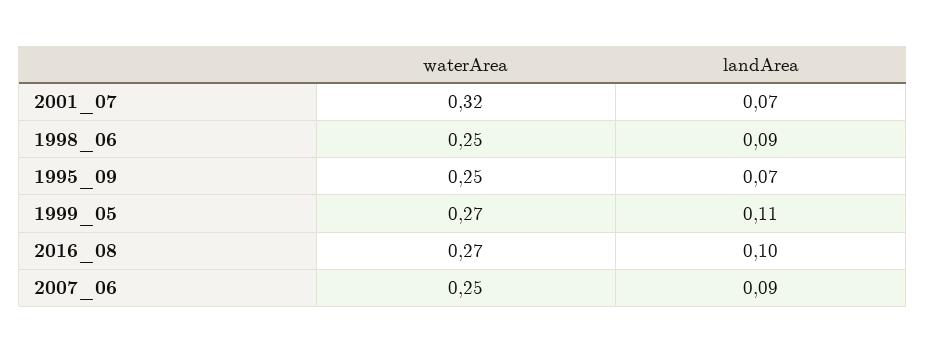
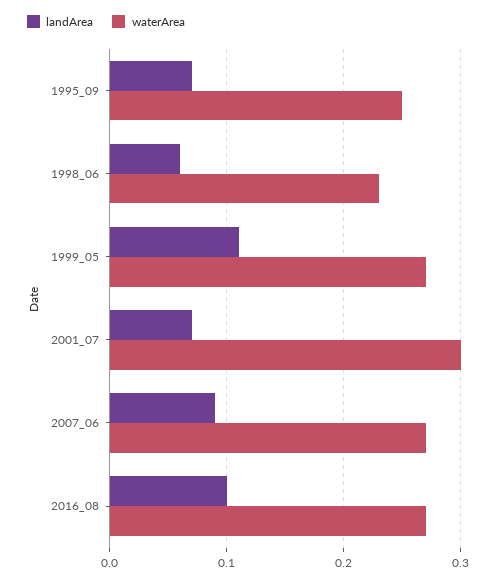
waterArea, 2001_07: 0.32 -> 0.3
waterArea, 1998_06: 0.25 -> 0.23
landArea, 1998_06: 0.09 -> 0.06
waterArea, 2007_06: 0.25 -> 0.27

